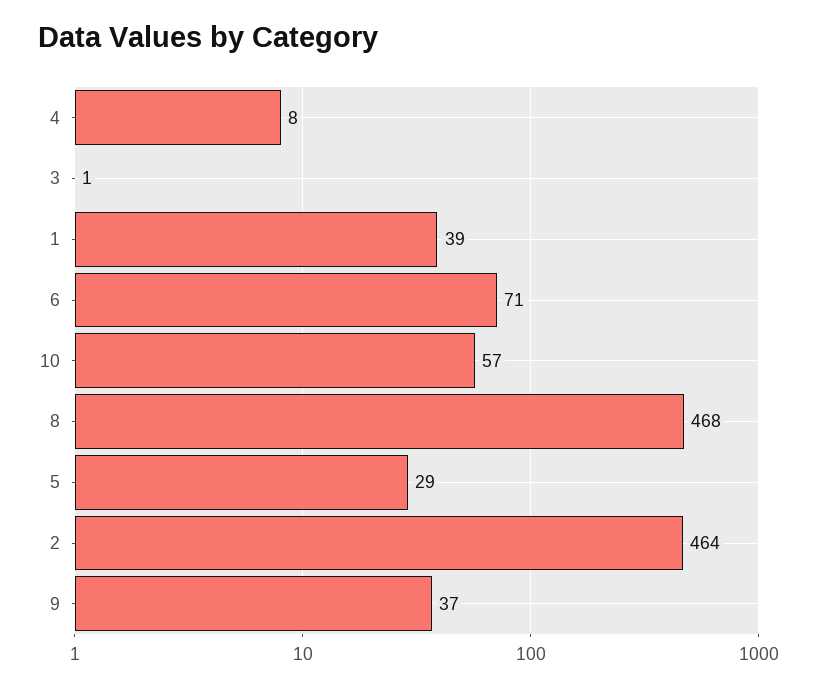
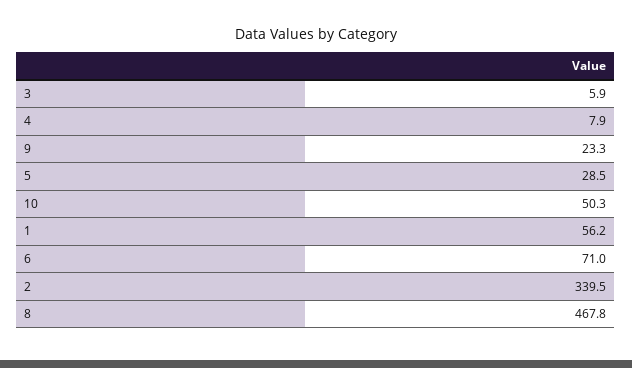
3: 1 -> 5.9
1: 39 -> 56.2
10: 57 -> 50.3
2: 464 -> 339.5
9: 37 -> 23.3

